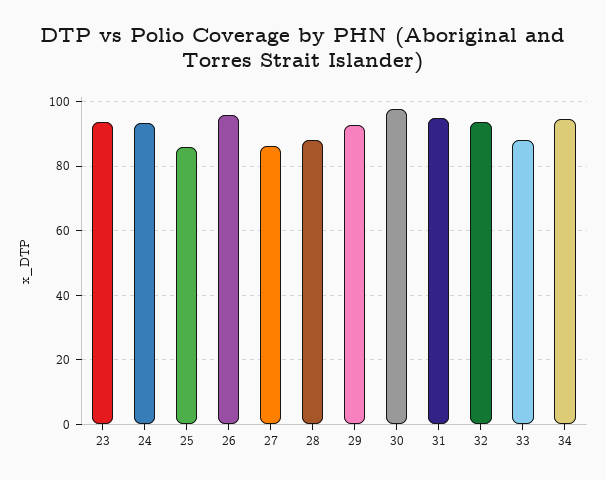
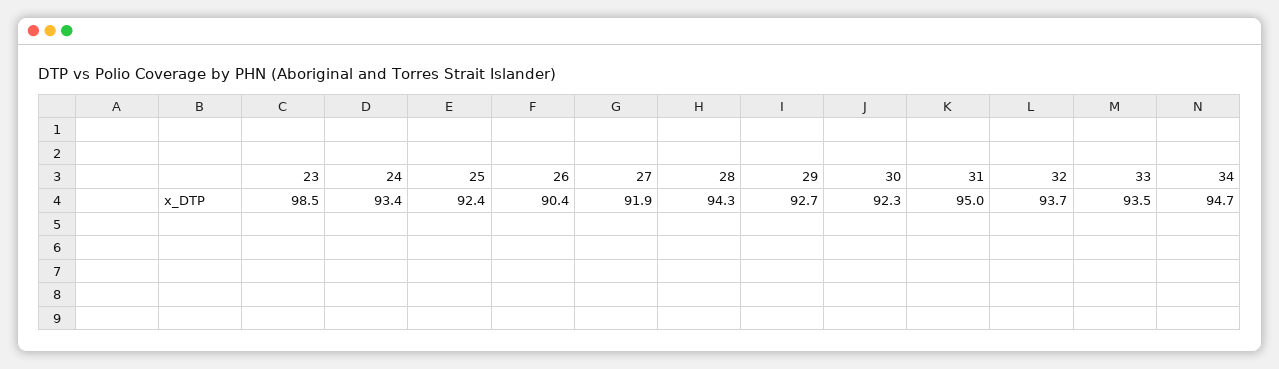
23: 94 -> 98.5
25: 86 -> 92.4
26: 96 -> 90.4
27: 86 -> 91.9
28: 88 -> 94.3
30: 98 -> 92.3
33: 88 -> 93.5

